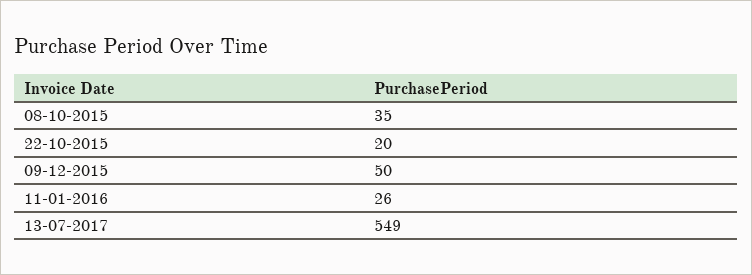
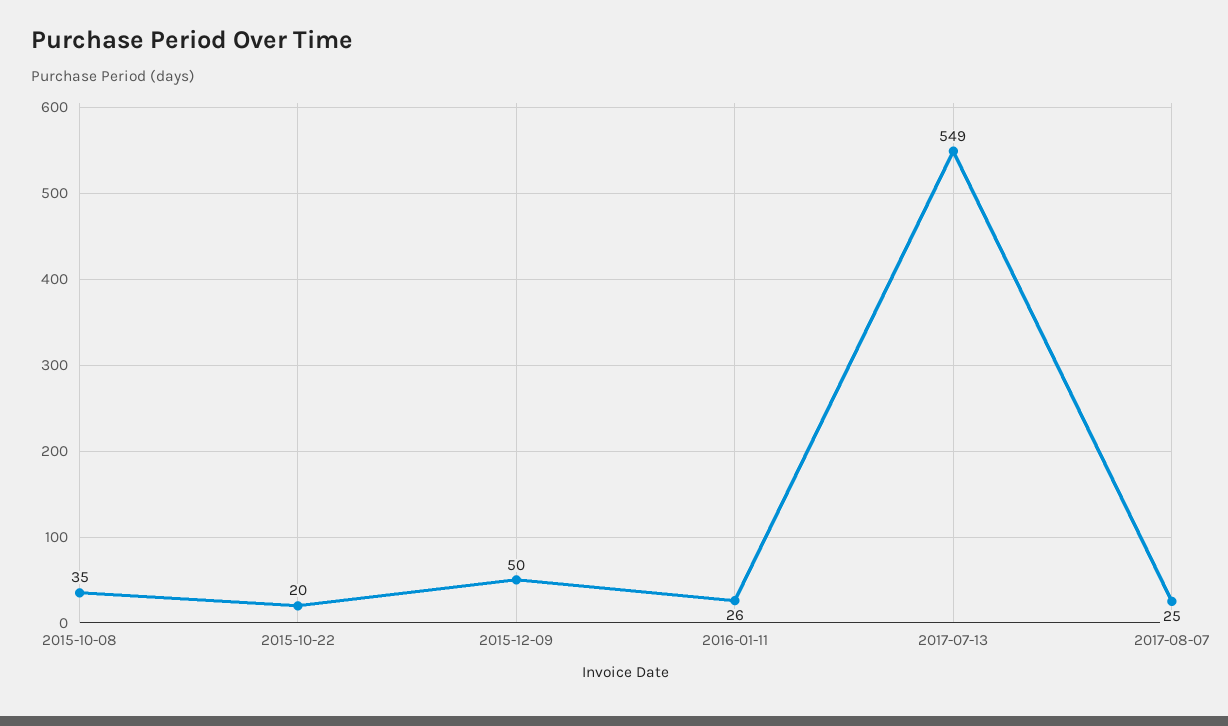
2017-08-07: none -> 25

